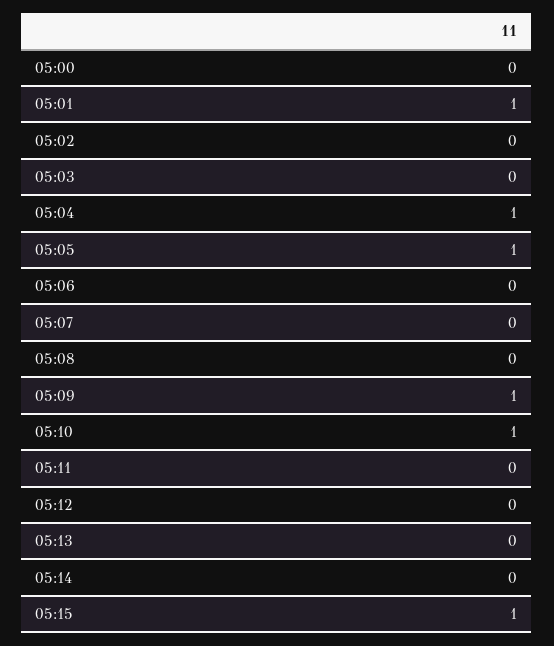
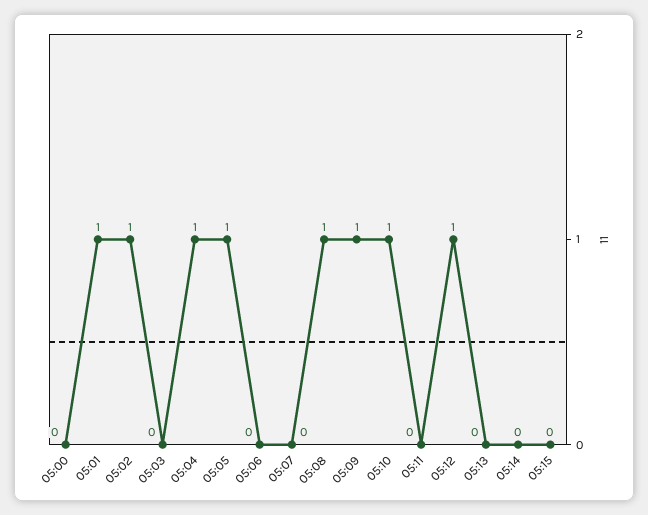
05:02: 0 -> 1
05:08: 0 -> 1
05:12: 0 -> 1
05:15: 1 -> 0

